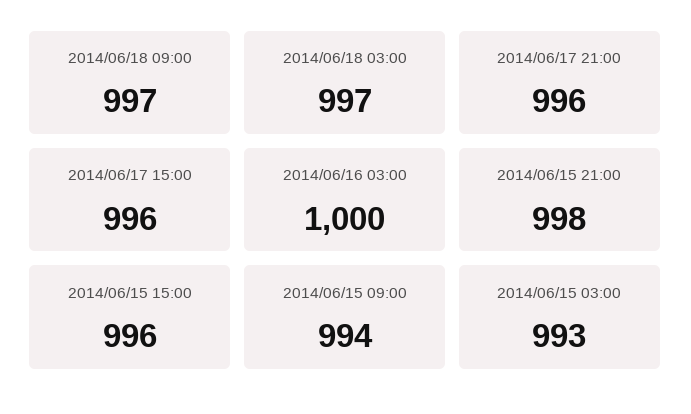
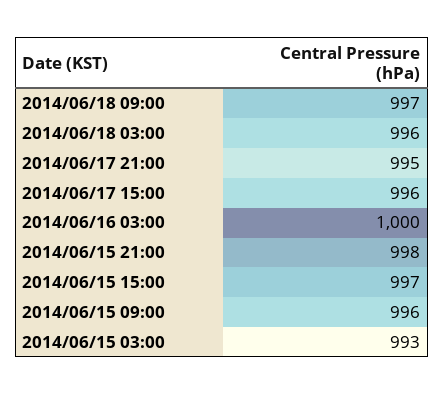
2014/06/18 03:00: 997 -> 996
2014/06/17 21:00: 996 -> 995
2014/06/15 15:00: 996 -> 997
2014/06/15 09:00: 994 -> 996

